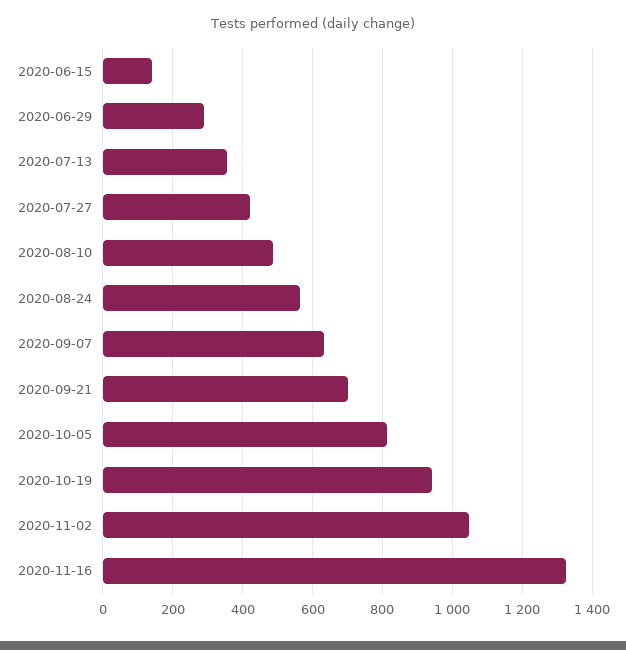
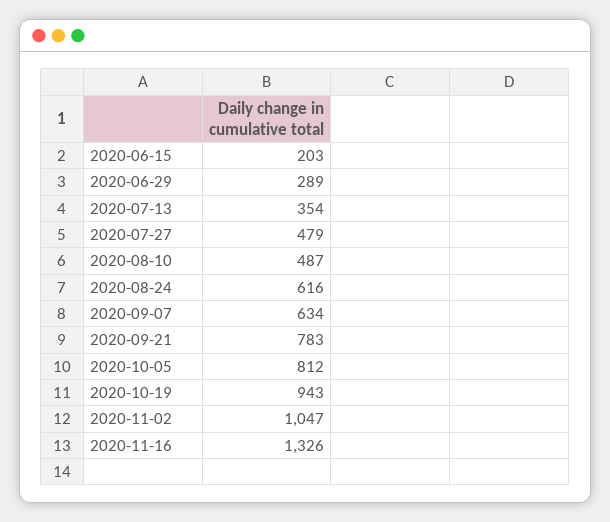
2020-06-15: 140 -> 203
2020-07-27: 420 -> 479
2020-08-24: 560 -> 616
2020-09-21: 700 -> 783

